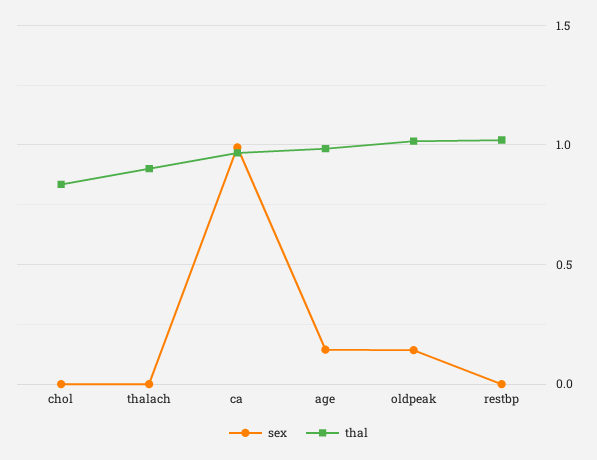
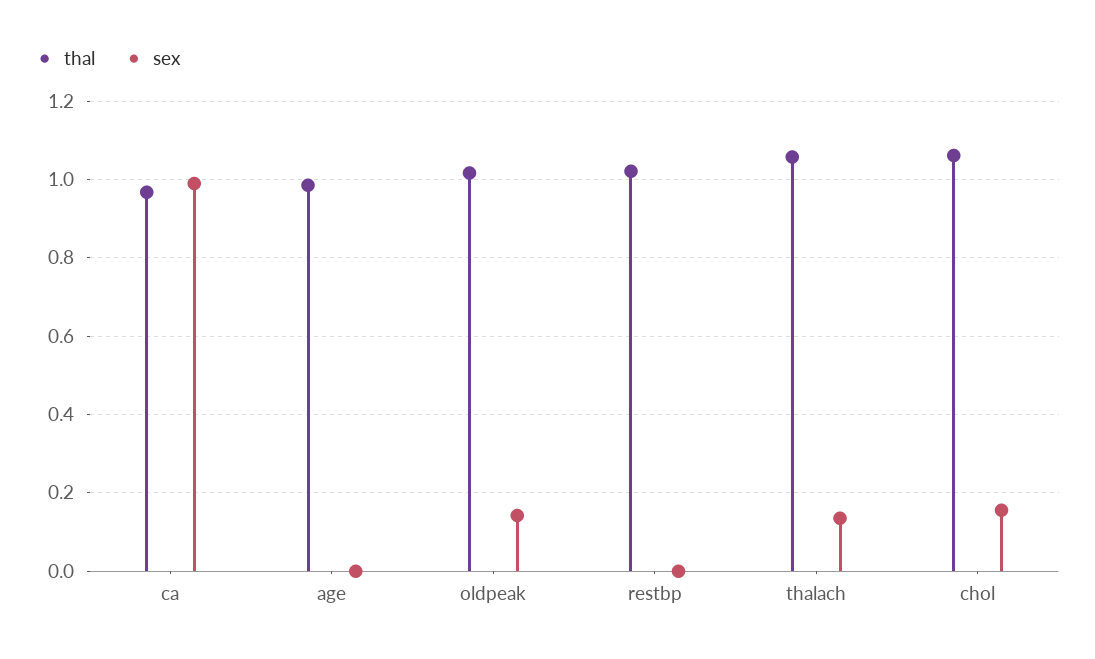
sex, chol: 0 -> 0.16
thal, chol: 0.85 -> 1.06
sex, thalach: 0 -> 0.14
thal, thalach: 0.9 -> 1.06
sex, age: 0.15 -> 0

